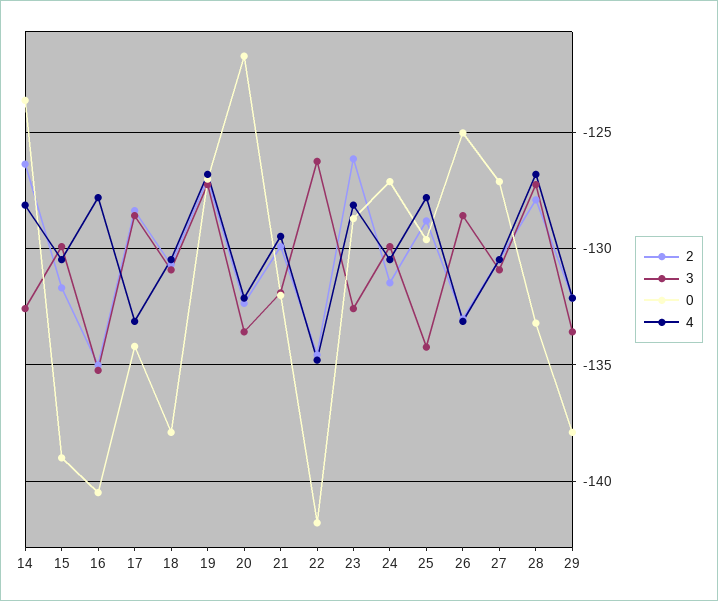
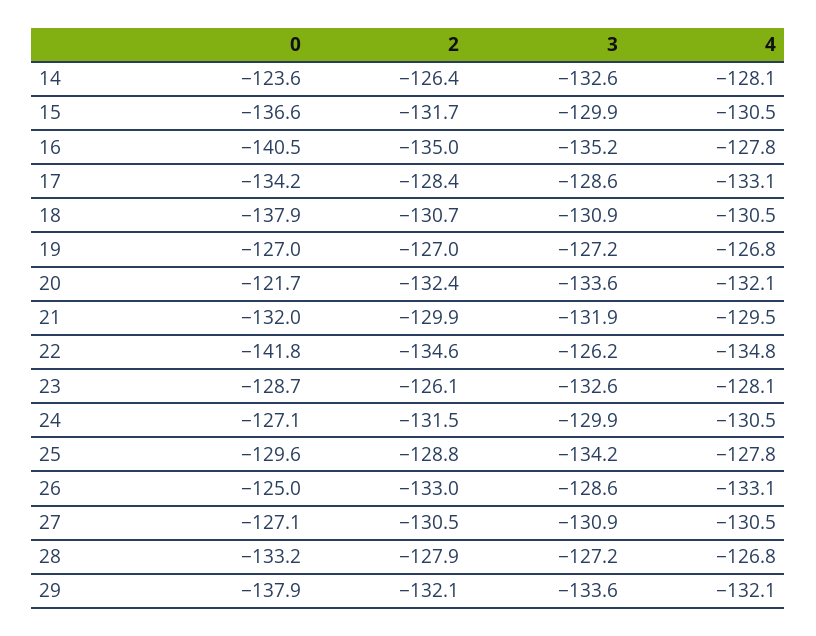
0, 15: -139 -> -136.6

